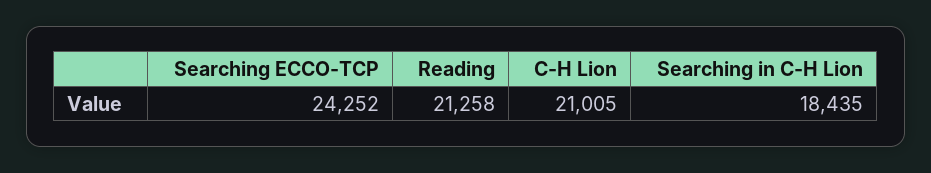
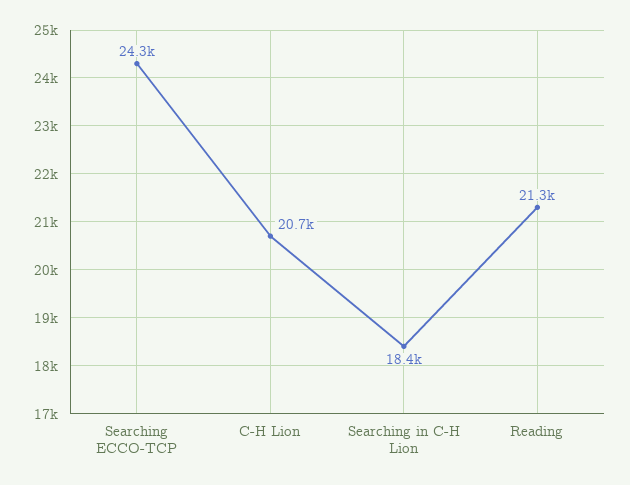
C-H Lion: 21005 -> 20700

